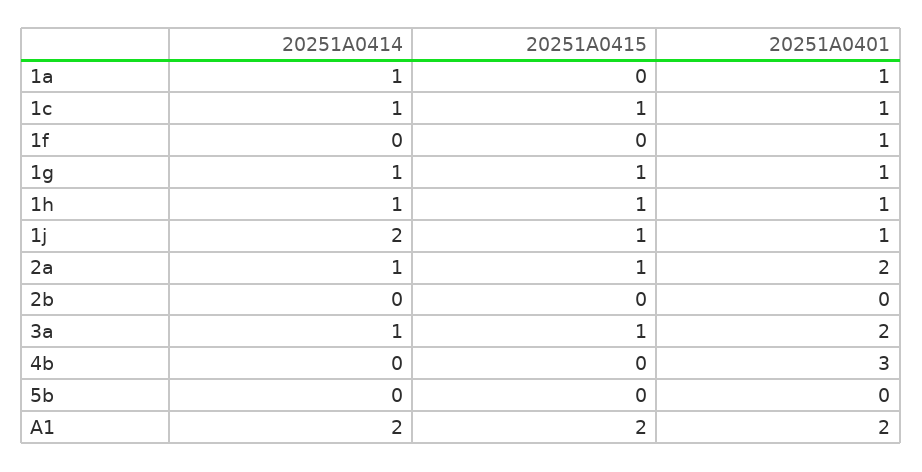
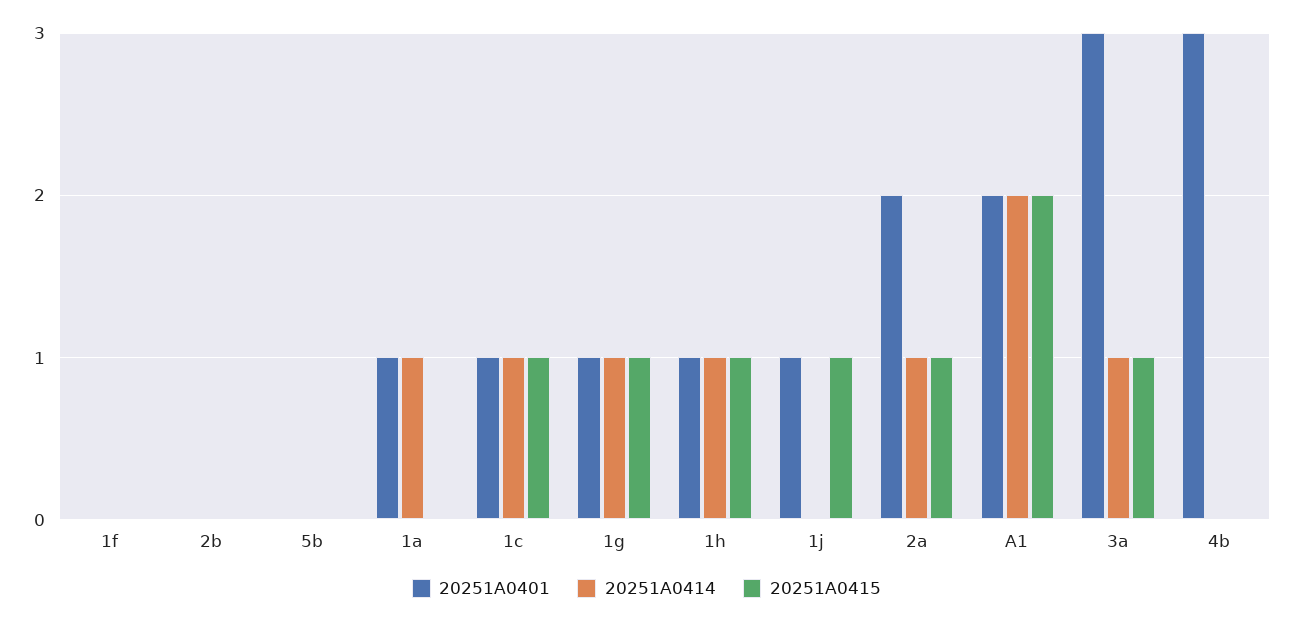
20251A0401, 1f: 1 -> 0
20251A0414, 1j: 2 -> 0
20251A0401, 3a: 2 -> 3

